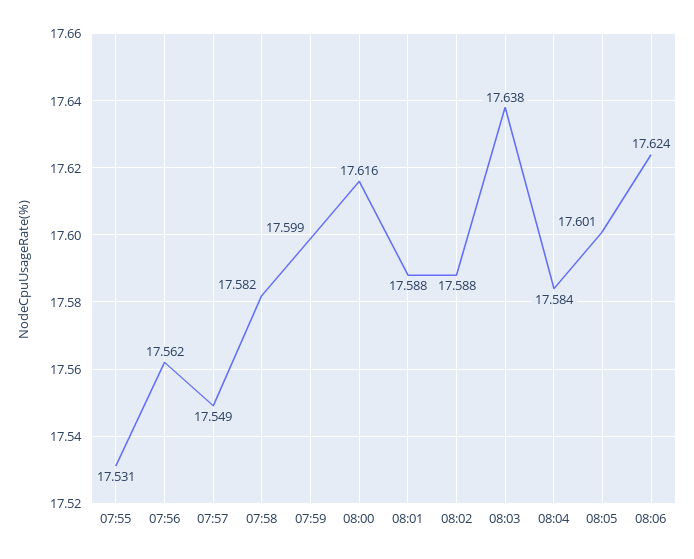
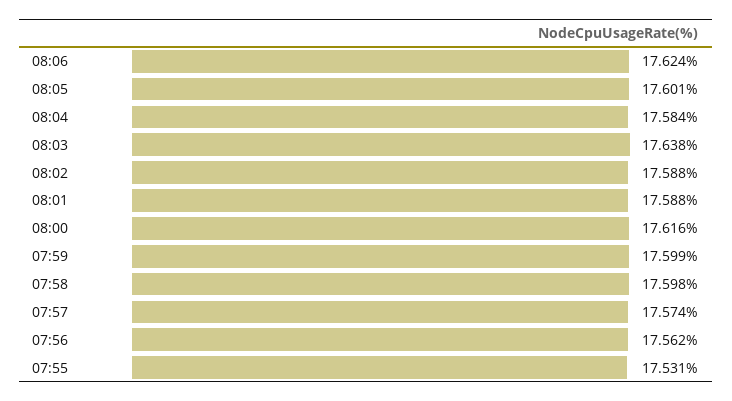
07:57: 17.549 -> 17.574
07:58: 17.582 -> 17.598

